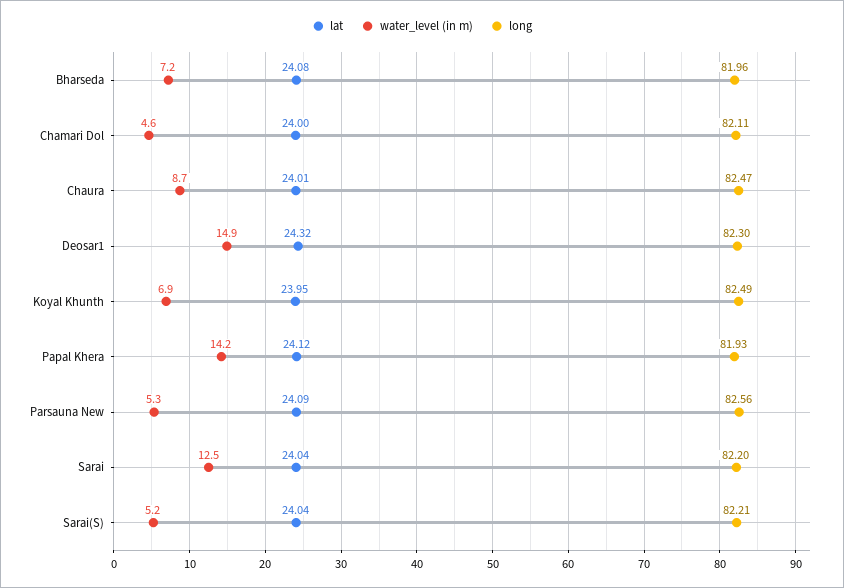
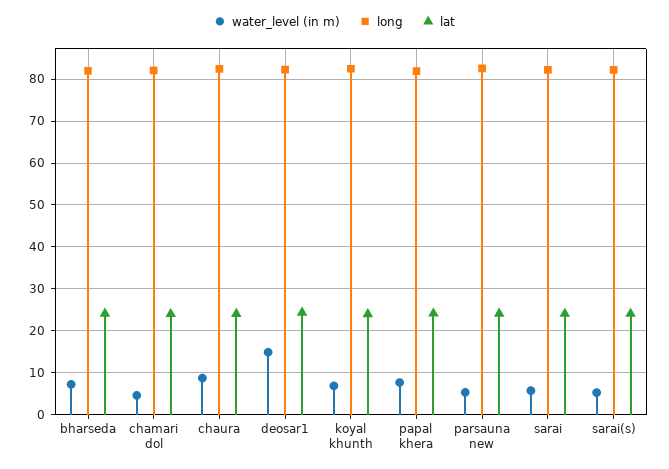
water_level (in m), Papal Khera: 14.2 -> 8
water_level (in m), Sarai: 12.5 -> 6

